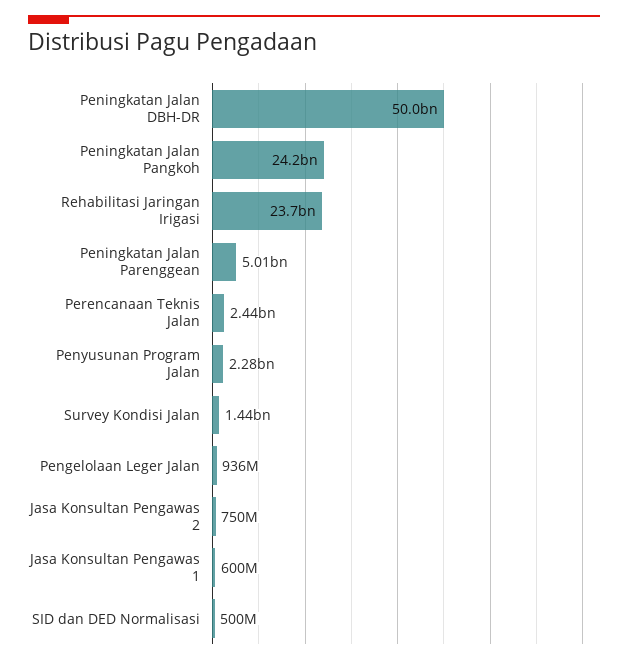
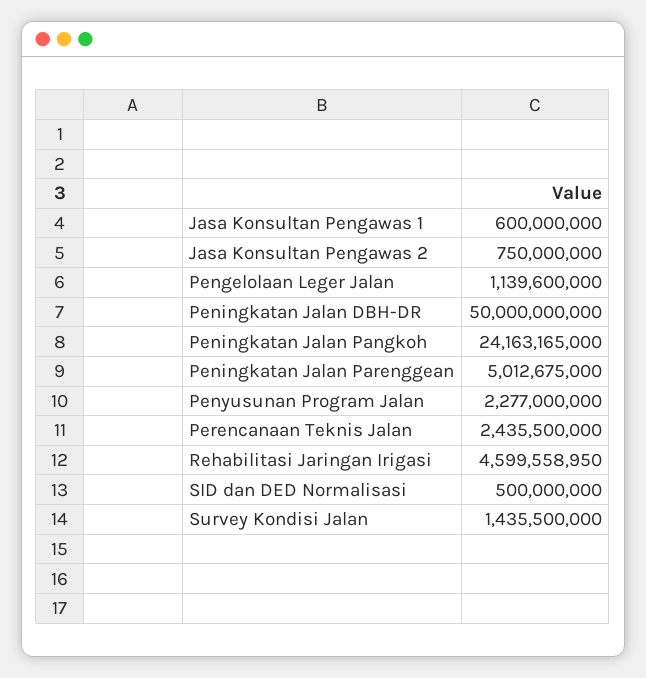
Rehabilitasi Jaringan Irigasi: 23700000000 -> 4599558950
Pengelolaan Leger Jalan: 936000000 -> 1139600000

